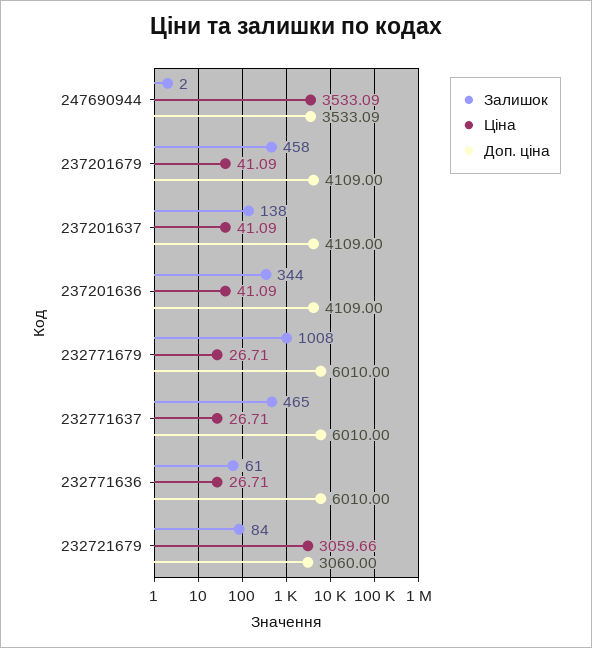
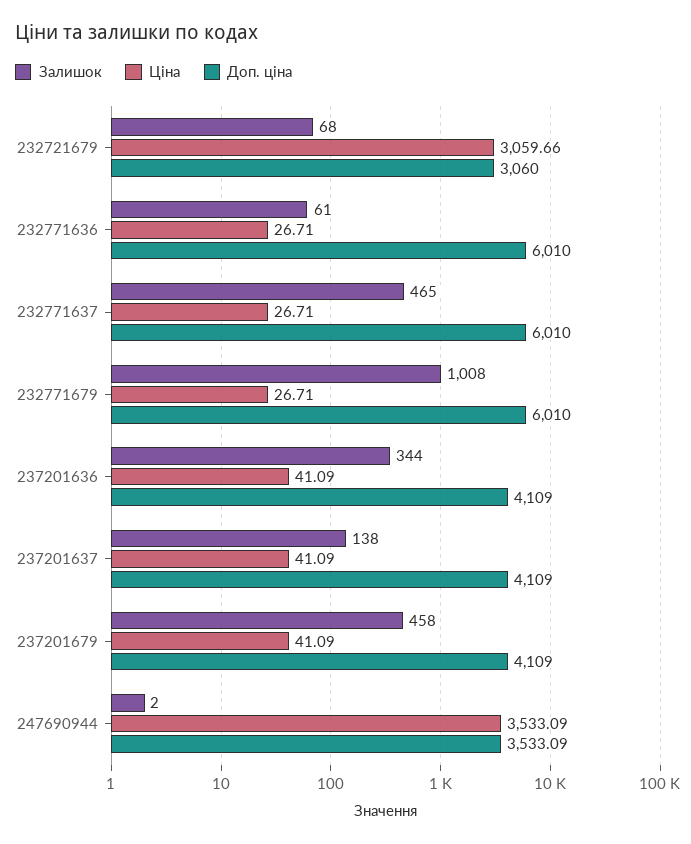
Залишок, 232721679: 84 -> 68

